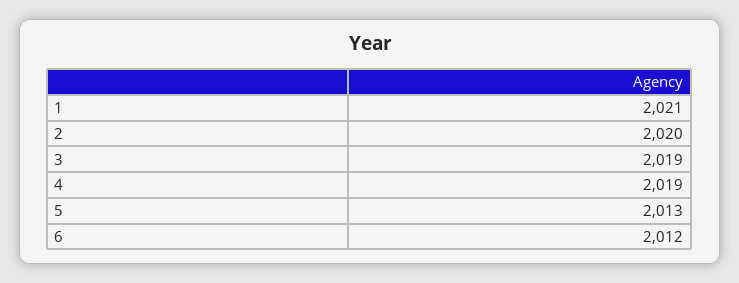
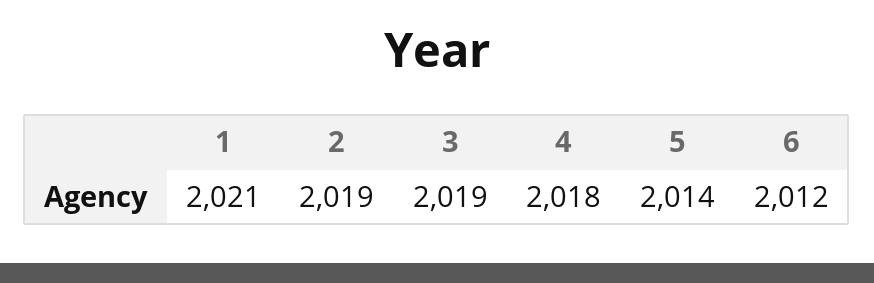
2: 2020 -> 2019
4: 2019 -> 2018
5: 2013 -> 2014

